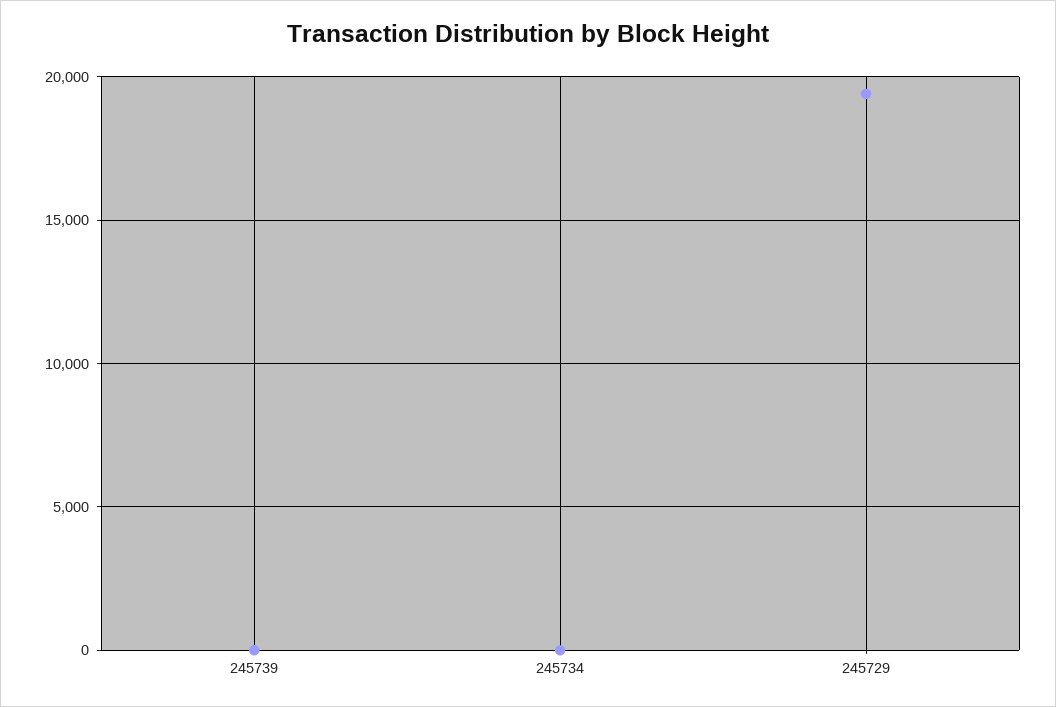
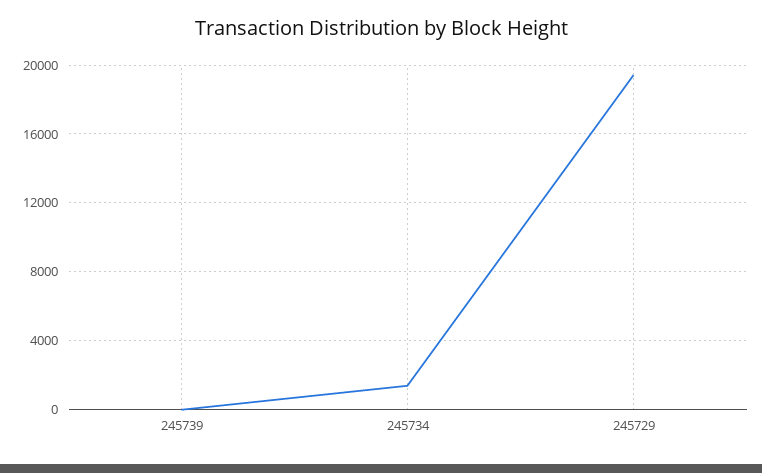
245734: 0 -> 1500

